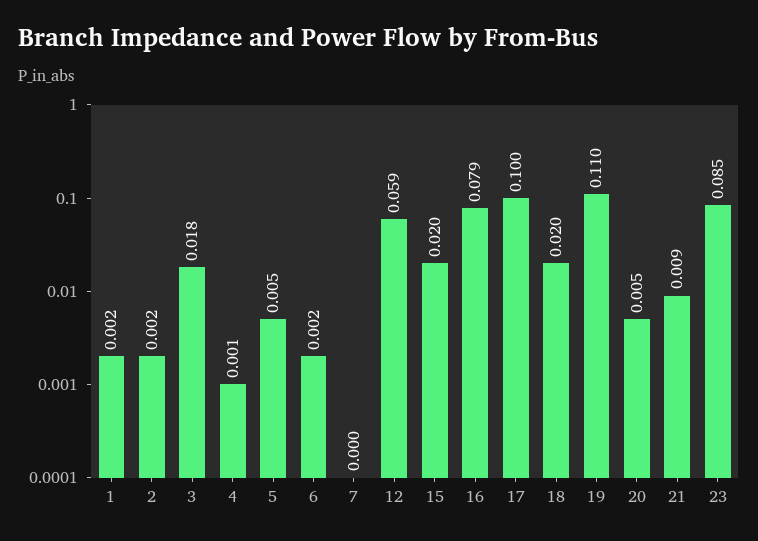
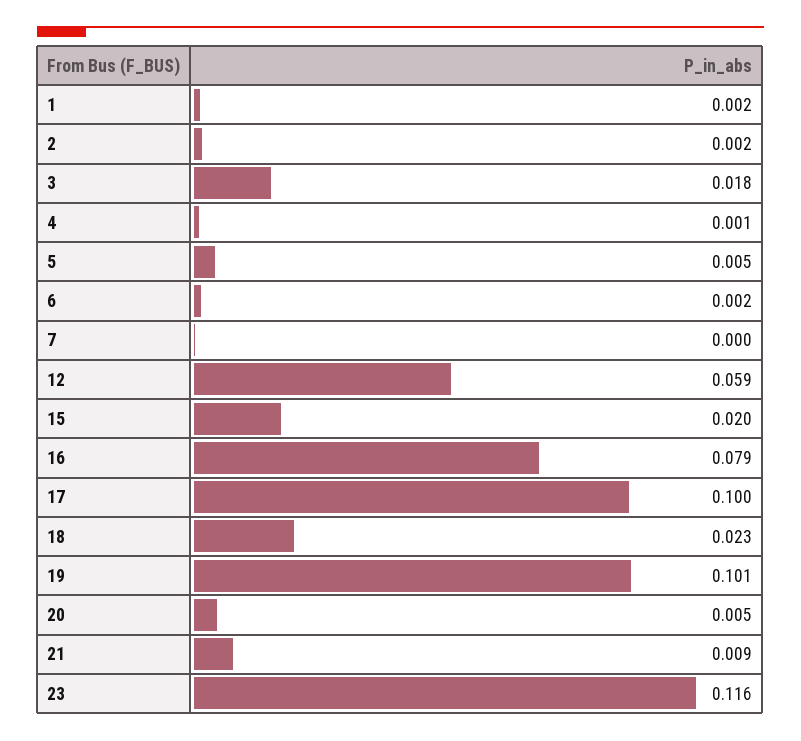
18: 0.02 -> 0.023
19: 0.11 -> 0.101
23: 0.085 -> 0.116

